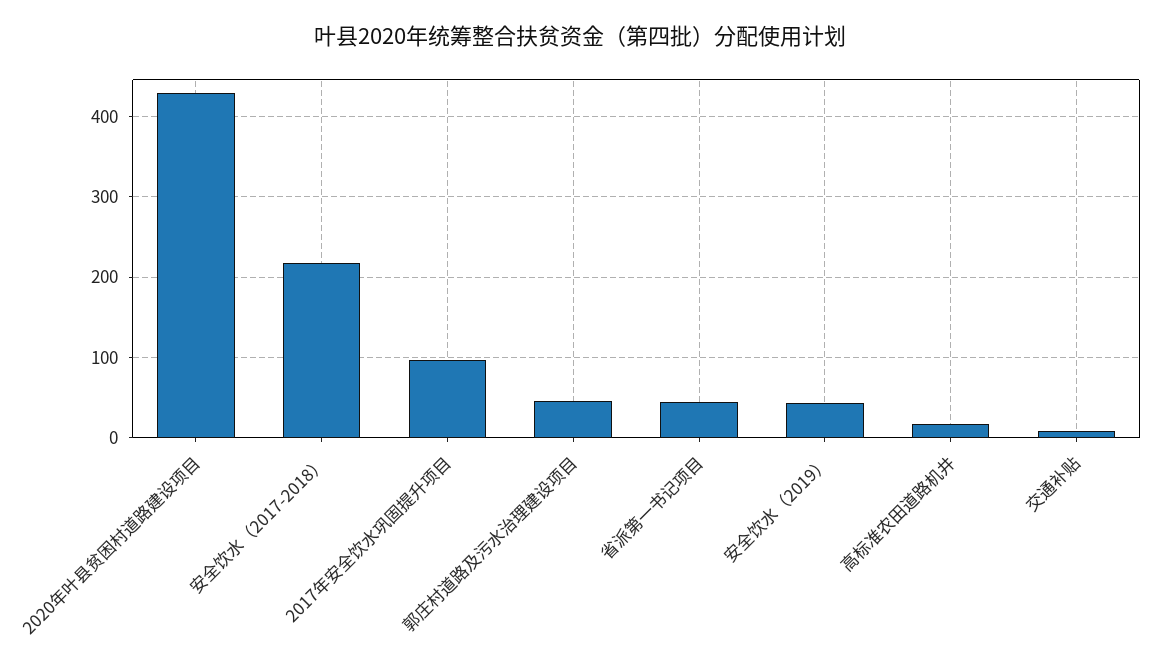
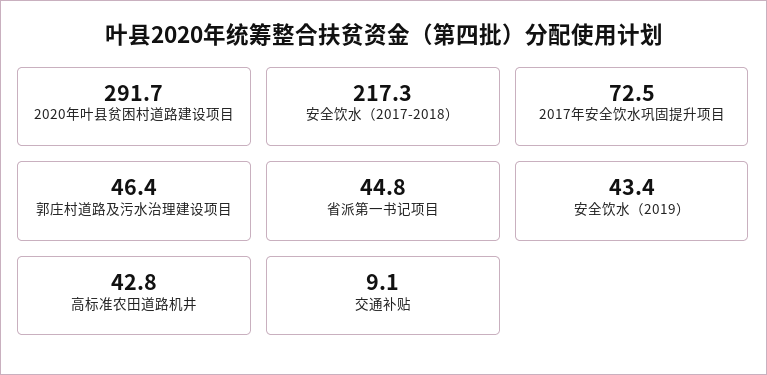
2020年叶县贫困村道路建设项目: 430 -> 291.7
2017年安全饮水巩固提升项目: 100 -> 72.5
高标准农田道路机井: 20 -> 42.8

